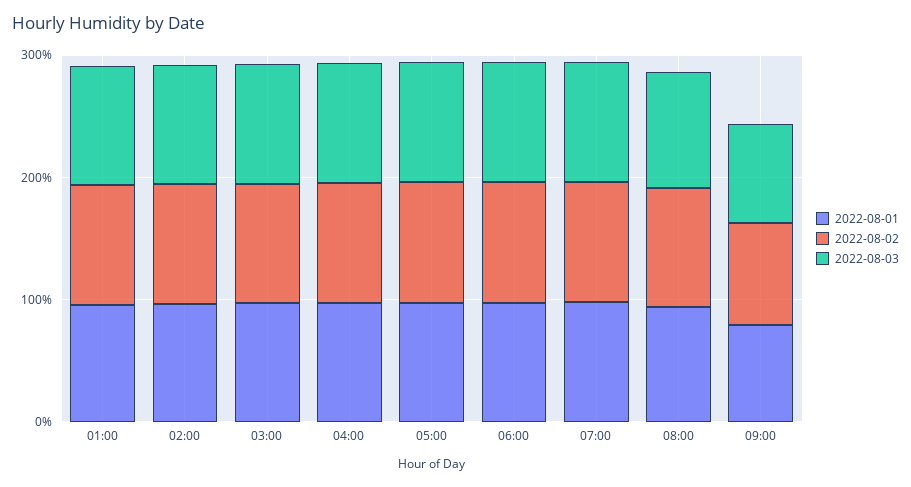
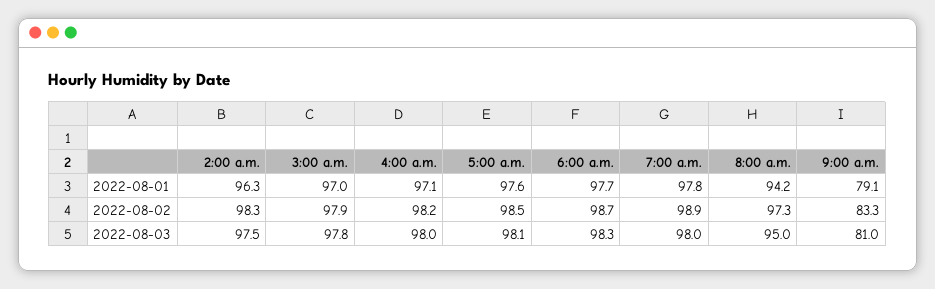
2022-08-01, 01:00: 100 -> none
2022-08-02, 01:00: 100 -> none
2022-08-03, 01:00: 100 -> none

